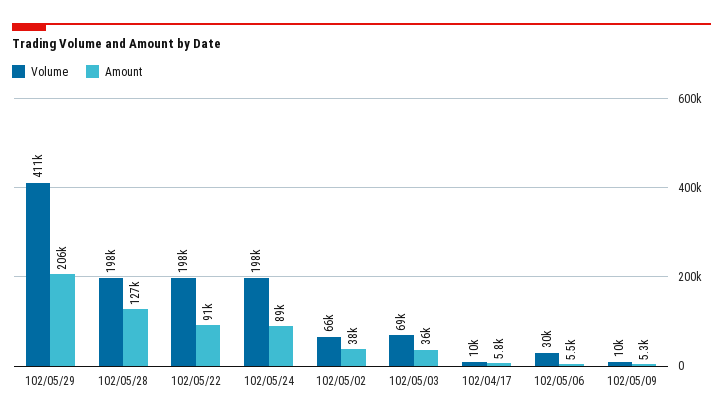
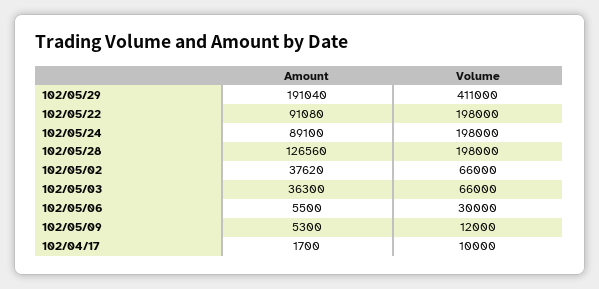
Amount, 102/05/29: 206000 -> 191040
Volume, 102/05/03: 69000 -> 66000
Amount, 102/04/17: 5800 -> 1700
Volume, 102/05/09: 10000 -> 12000

